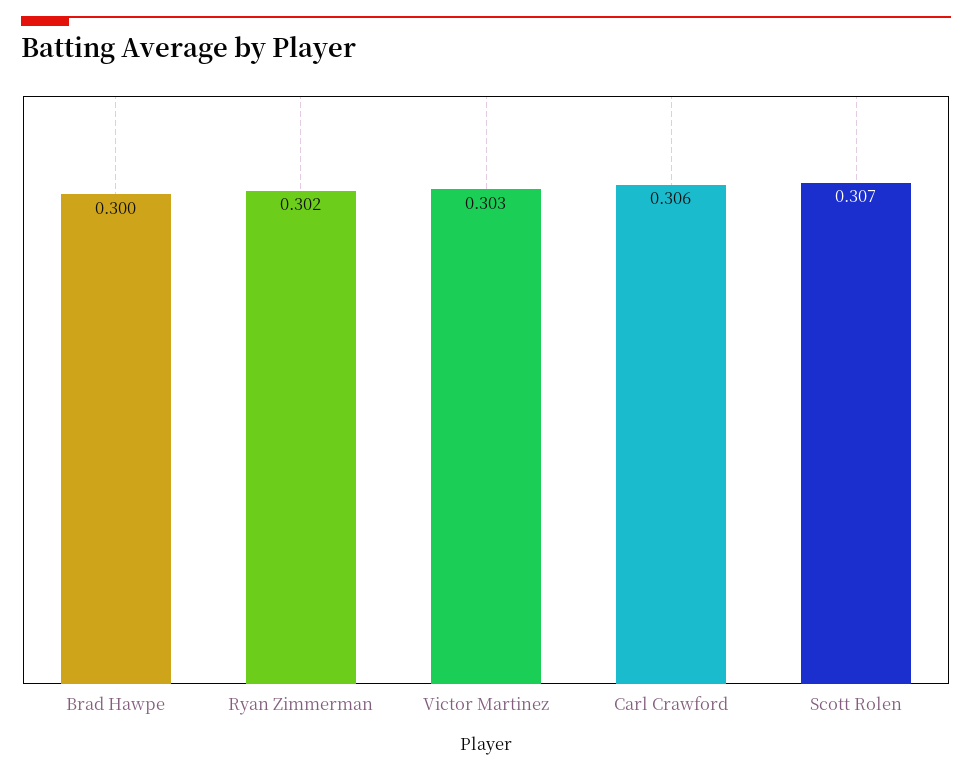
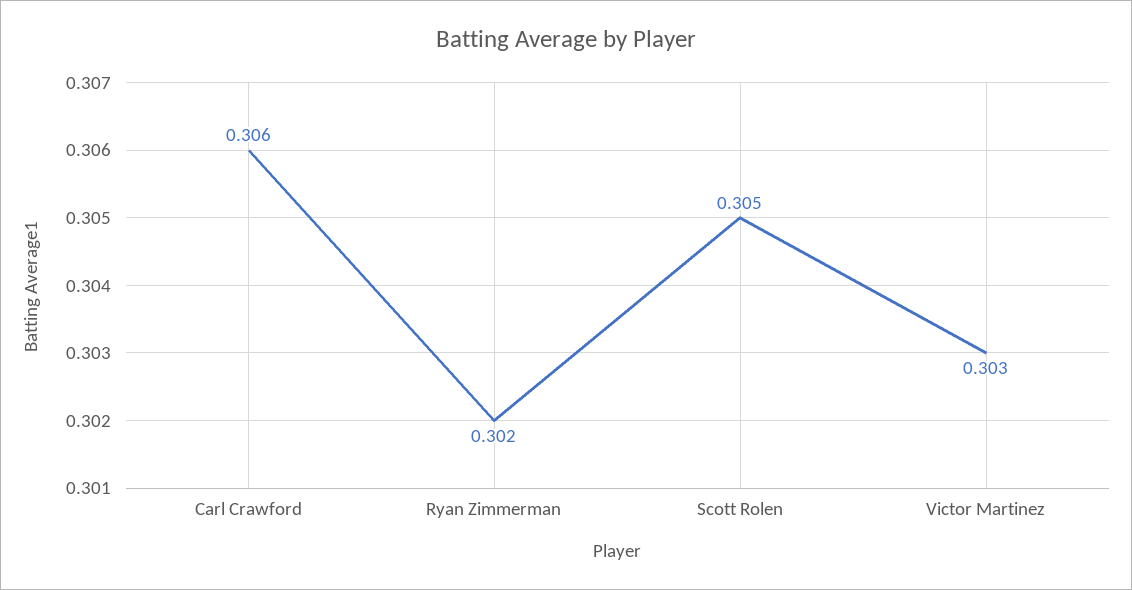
Brad Hawpe: 0.3 -> none
Scott Rolen: 0.307 -> 0.305

